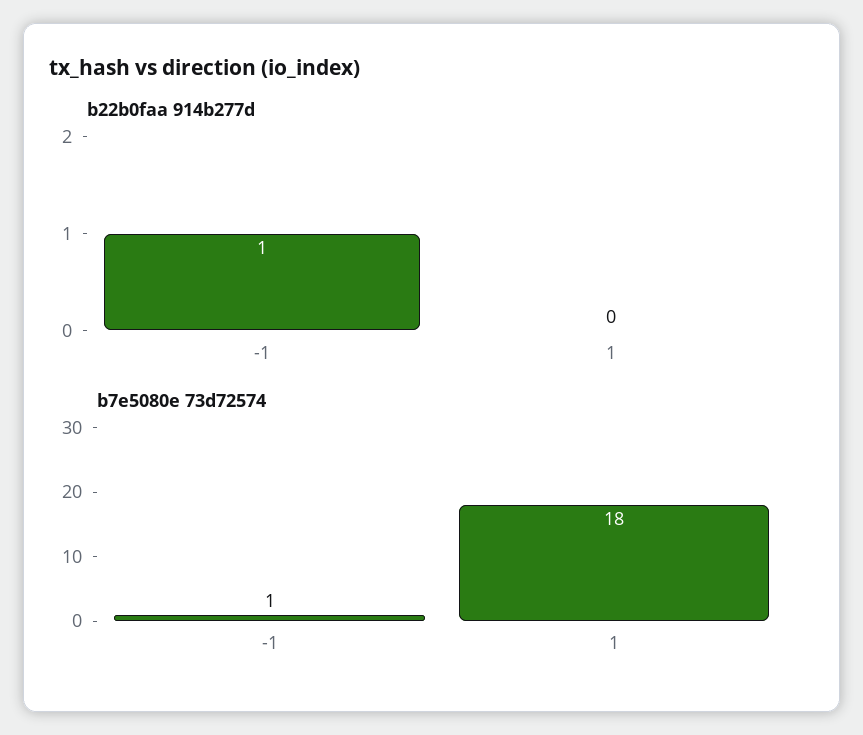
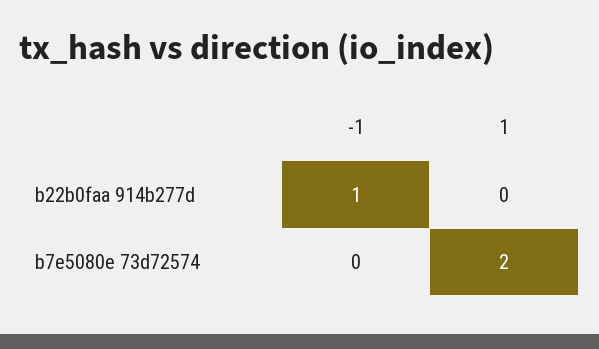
b7e5080e 73d72574, -1: 1 -> 0
b7e5080e 73d72574, 1: 18 -> 2

